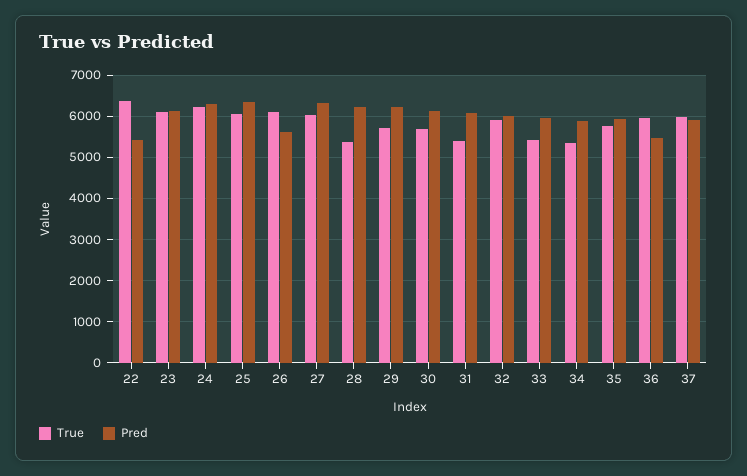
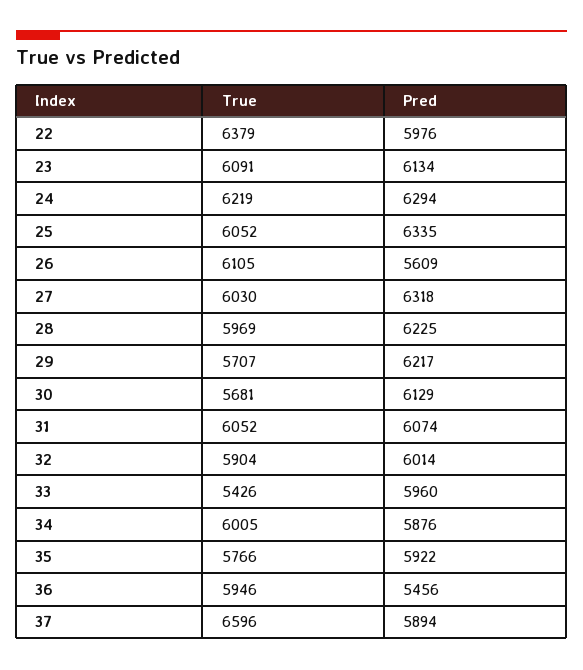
Pred, 22: 5400 -> 5976
True, 28: 5400 -> 5969
True, 31: 5400 -> 6052
True, 34: 5400 -> 6005
True, 37: 6000 -> 6596

